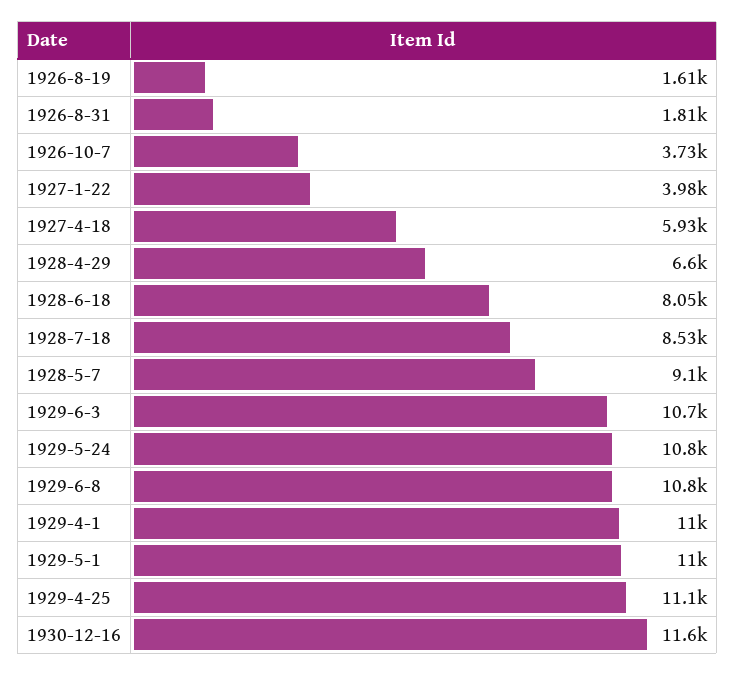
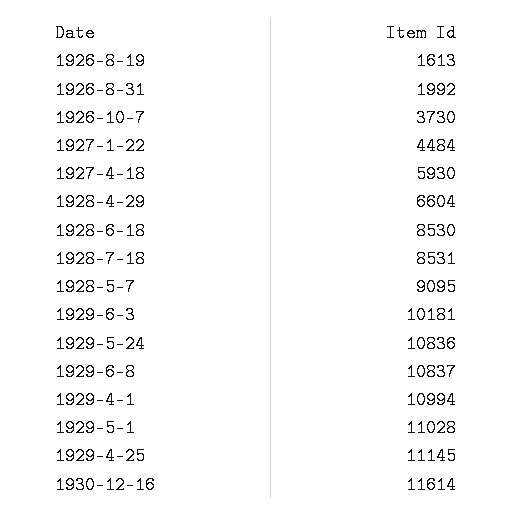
1926-8-31: 1810 -> 1992
1927-1-22: 3980 -> 4484
1928-6-18: 8050 -> 8530
1929-6-3: 10700 -> 10181

